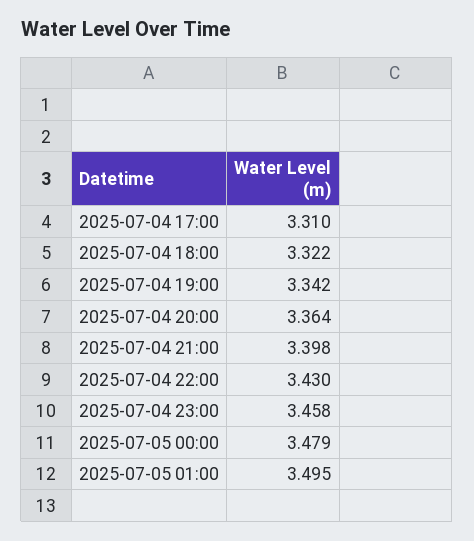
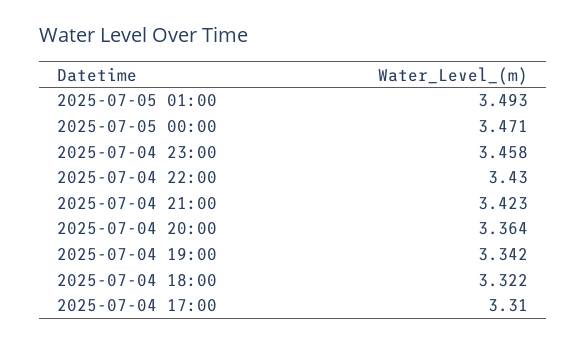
2025-07-04 21:00: 3.398 -> 3.423
2025-07-05 00:00: 3.479 -> 3.471
2025-07-05 01:00: 3.495 -> 3.493

